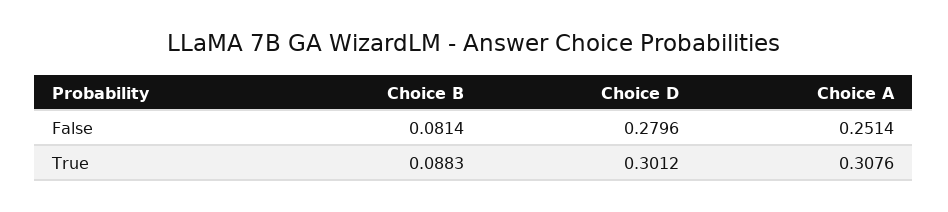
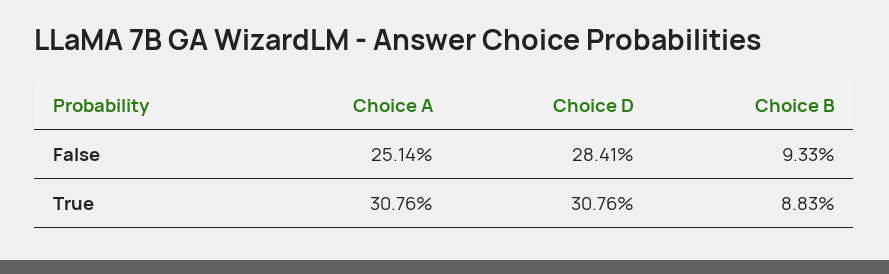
Choice B, False: 0.0814 -> 0.0933
Choice D, False: 0.2796 -> 0.2841
Choice D, True: 0.3012 -> 0.3076

